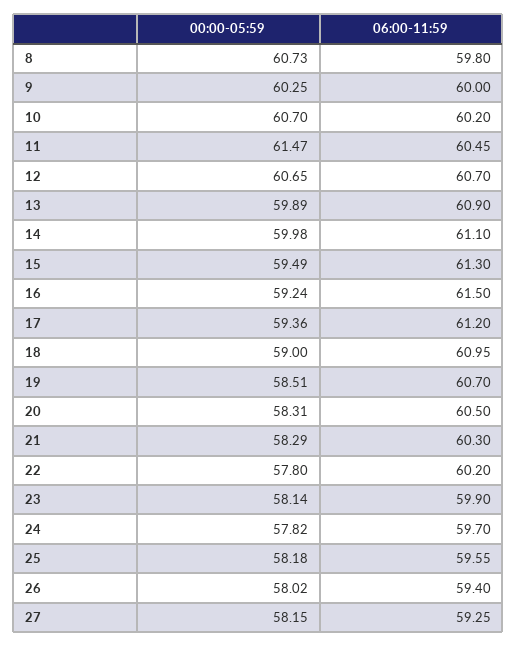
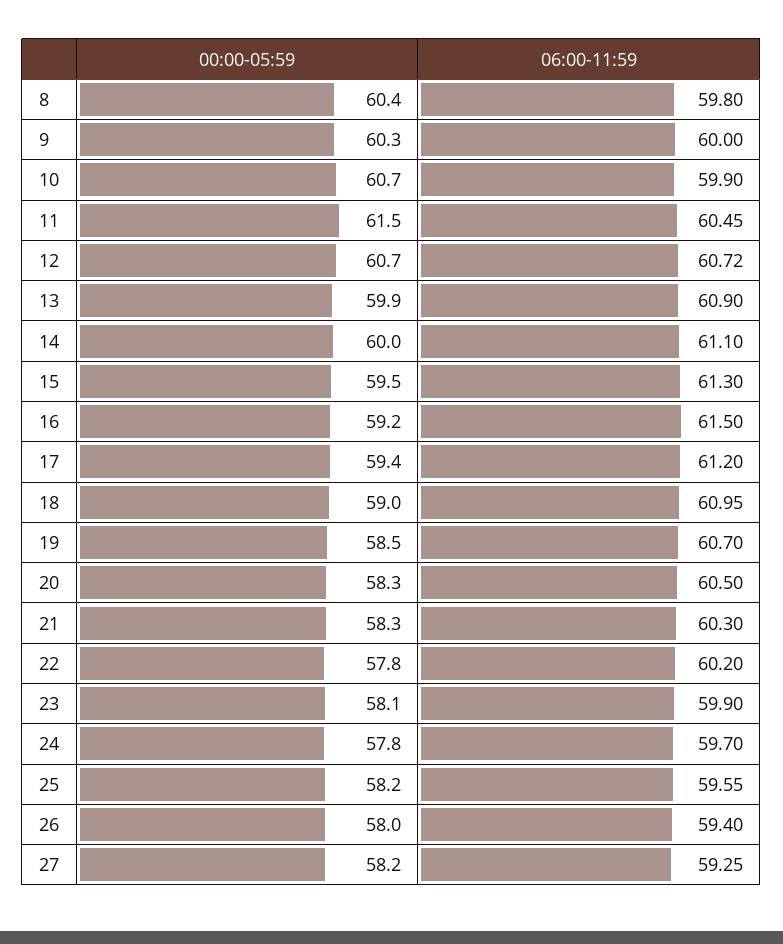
00:00-05:59, 8: 60.73 -> 60.4
06:00-11:59, 10: 60.2 -> 59.9
06:00-11:59, 12: 60.7 -> 60.72

